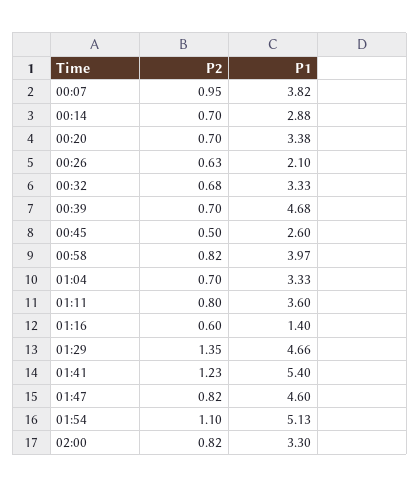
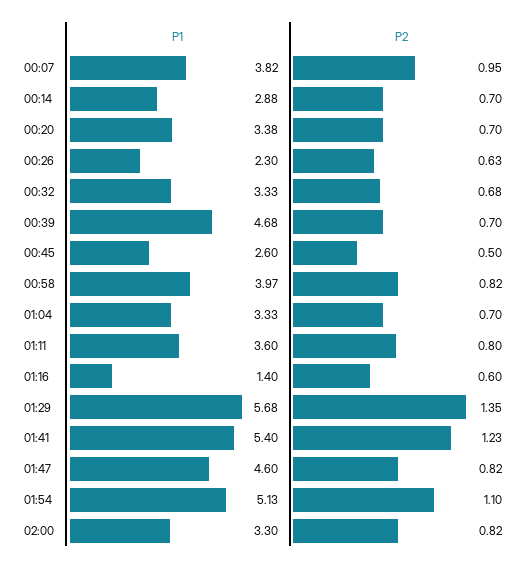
P1, 00:26: 2.1 -> 2.3
P1, 01:29: 4.66 -> 5.68

